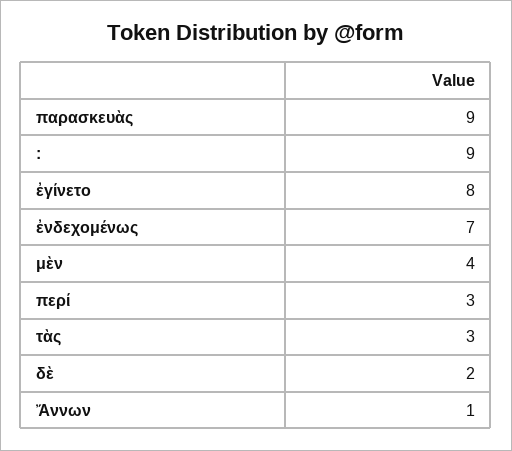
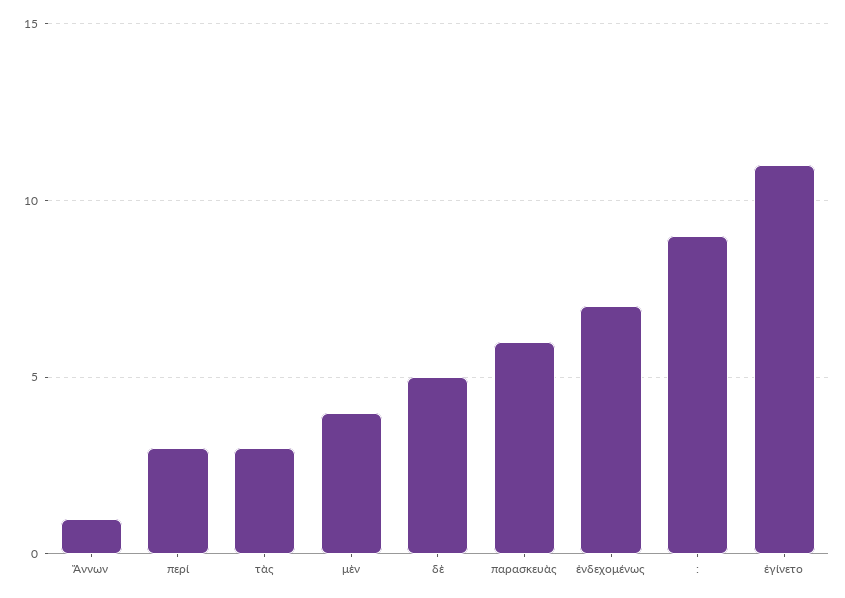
παρασκευὰς: 9 -> 6
ἐγίνετο: 8 -> 11
δὲ: 2 -> 5

